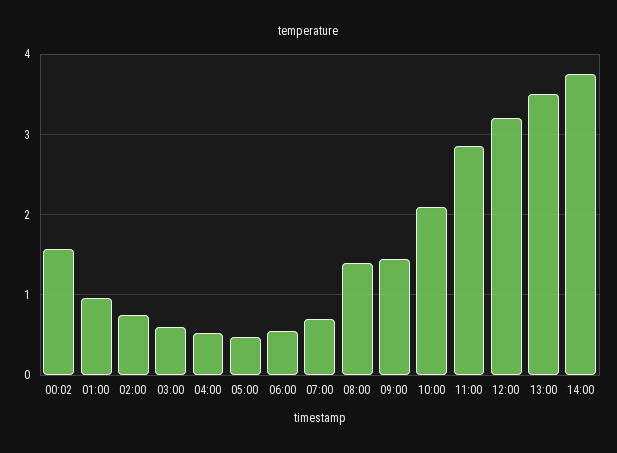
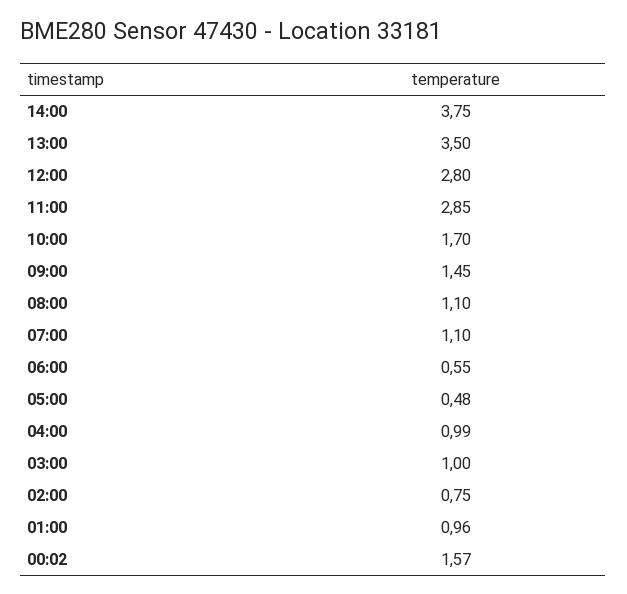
03:00: 0.6 -> 1
04:00: 0.5 -> 0.99
07:00: 0.7 -> 1.1
08:00: 1.4 -> 1.1
10:00: 2.1 -> 1.7
12:00: 3.2 -> 2.8

